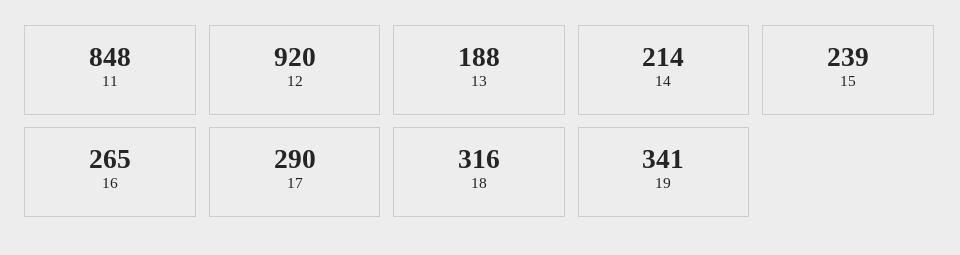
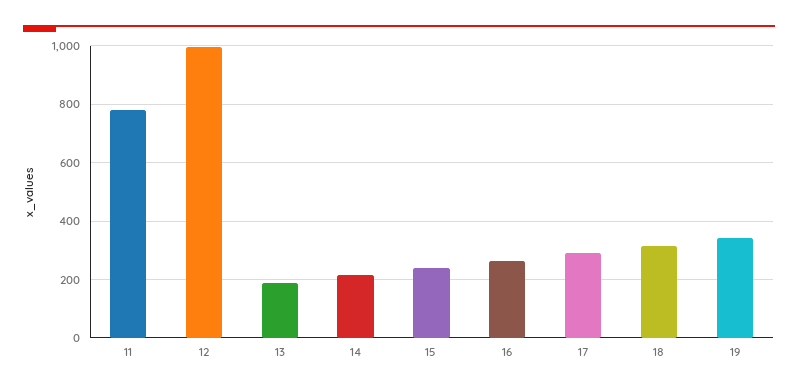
11: 848 -> 775
12: 920 -> 1000

